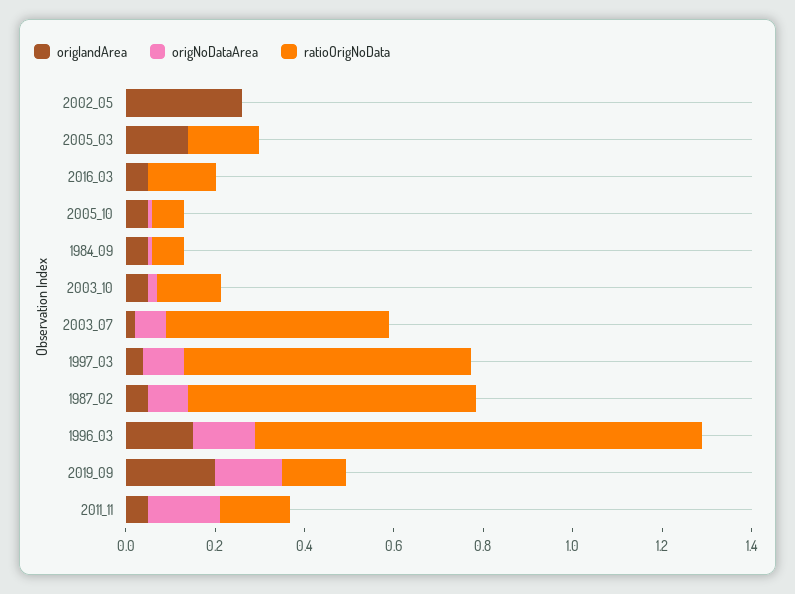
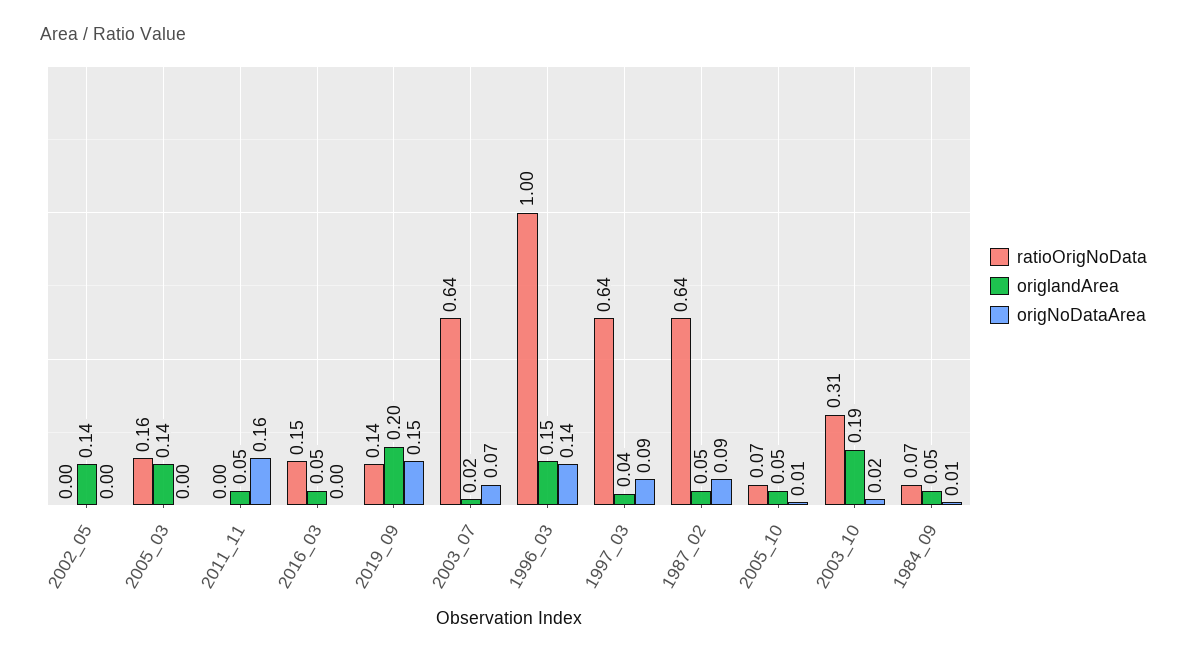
origlandArea, 2002_05: 0.25 -> 0.14
origlandArea, 2003_10: 0.05 -> 0.19
ratioOrigNoData, 2003_10: 0.15 -> 0.31
ratioOrigNoData, 2003_07: 0.5 -> 0.64
ratioOrigNoData, 2011_11: 0.15 -> 0

